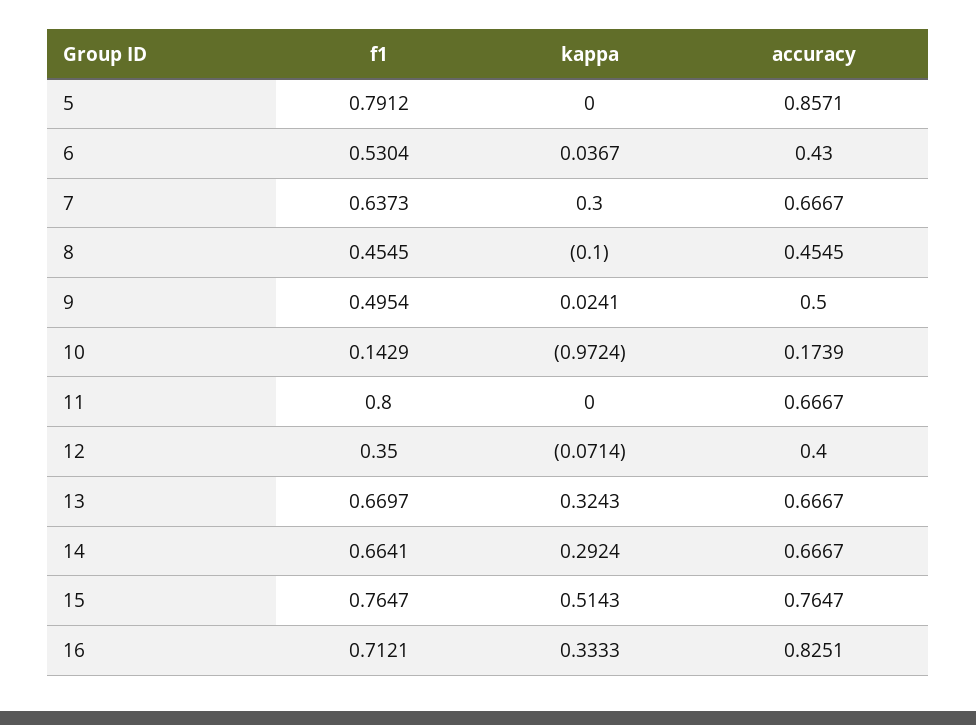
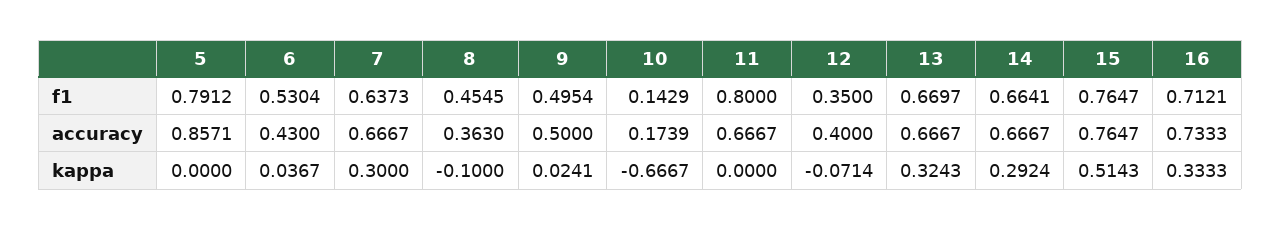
accuracy, 8: 0.4545 -> 0.363
kappa, 10: -0.9724 -> -0.6667
accuracy, 16: 0.8251 -> 0.7333

